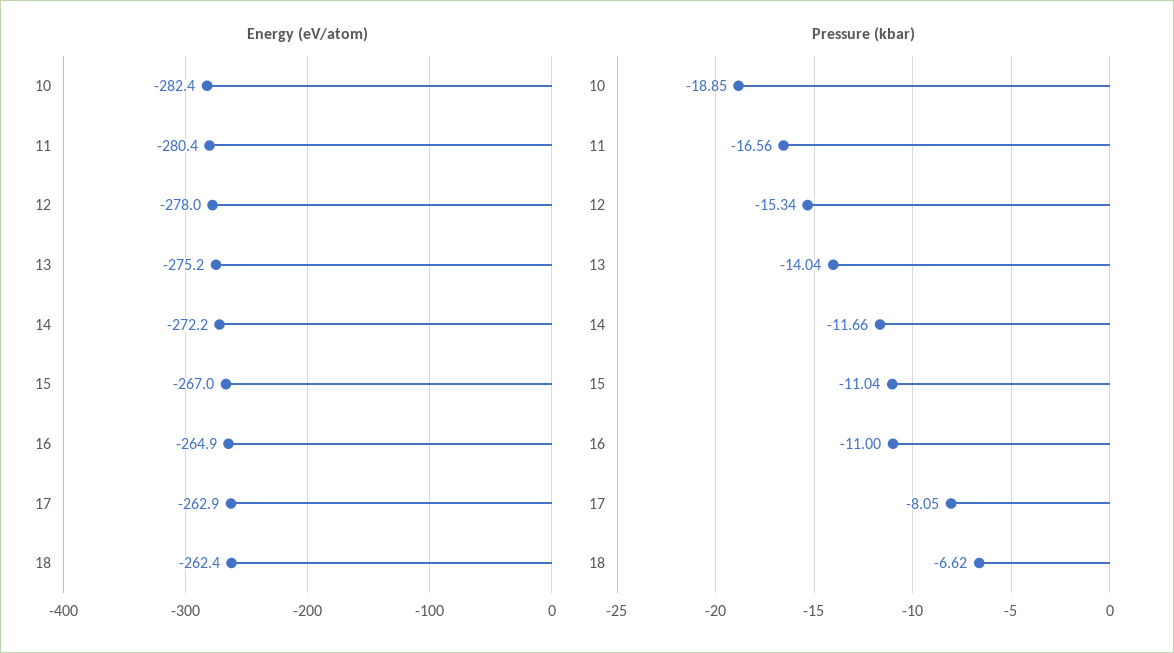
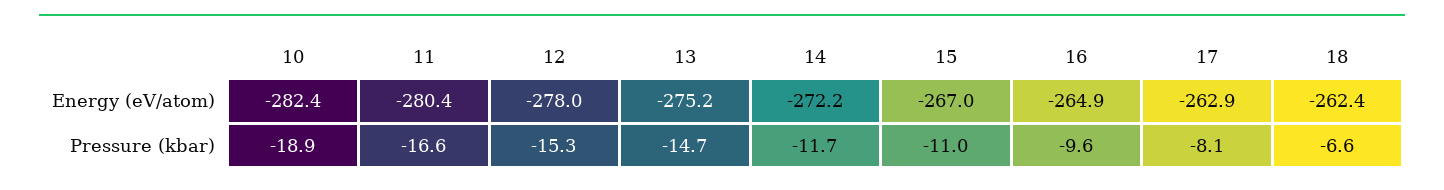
Pressure (kbar), 13: -14.04 -> -14.7
Pressure (kbar), 16: -11 -> -9.6

